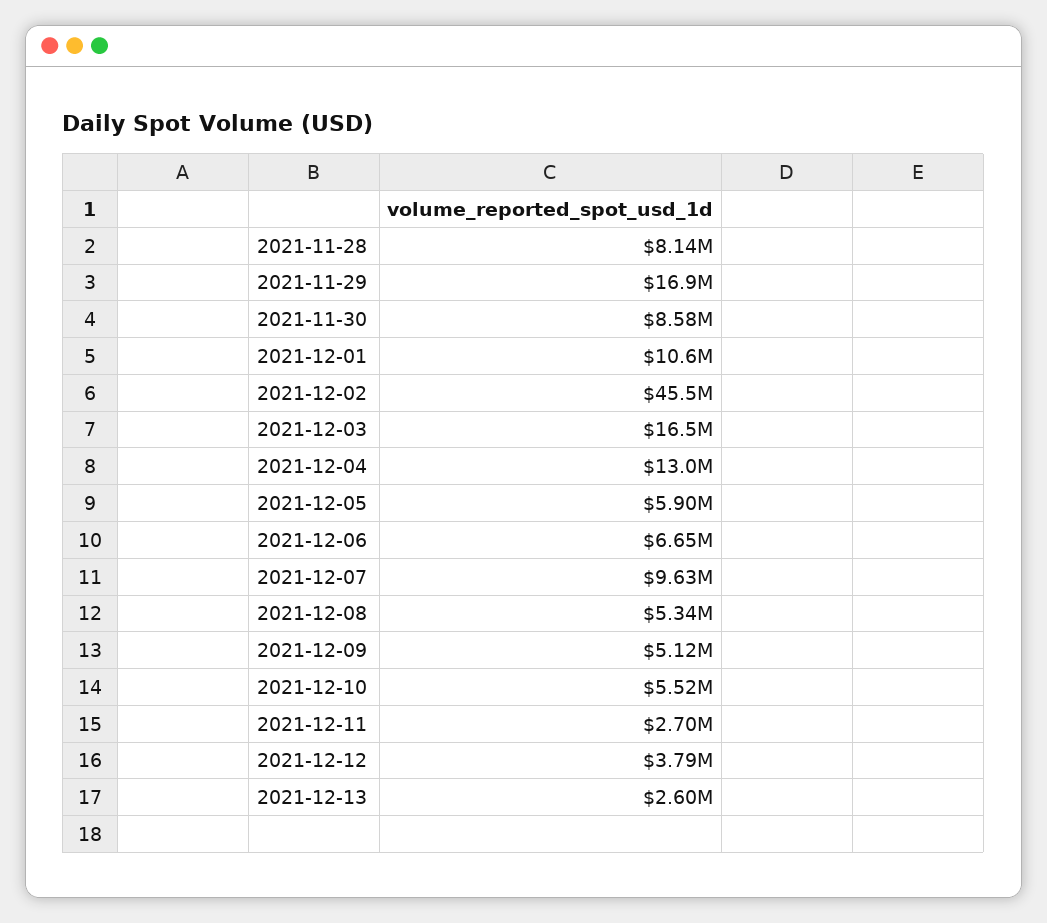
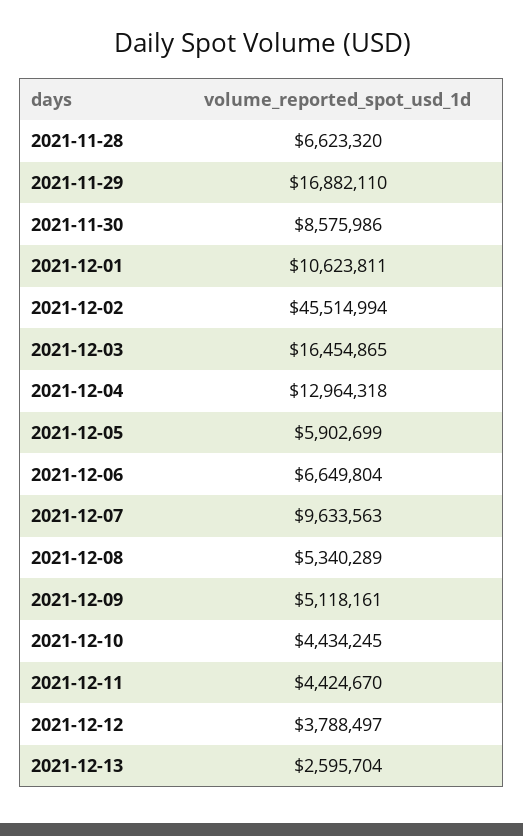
2021-11-28: 8140000 -> 6623320
2021-12-10: 5520000 -> 4434245
2021-12-11: 2700000 -> 4424670

